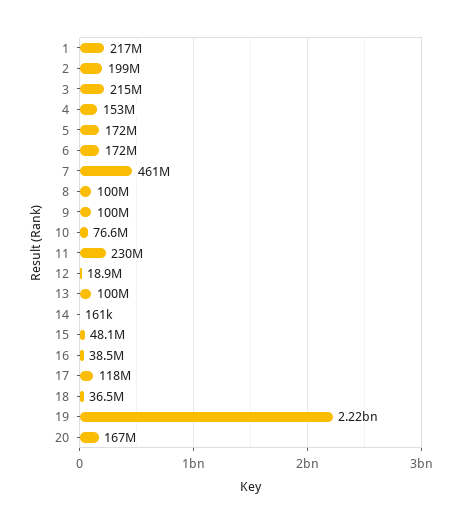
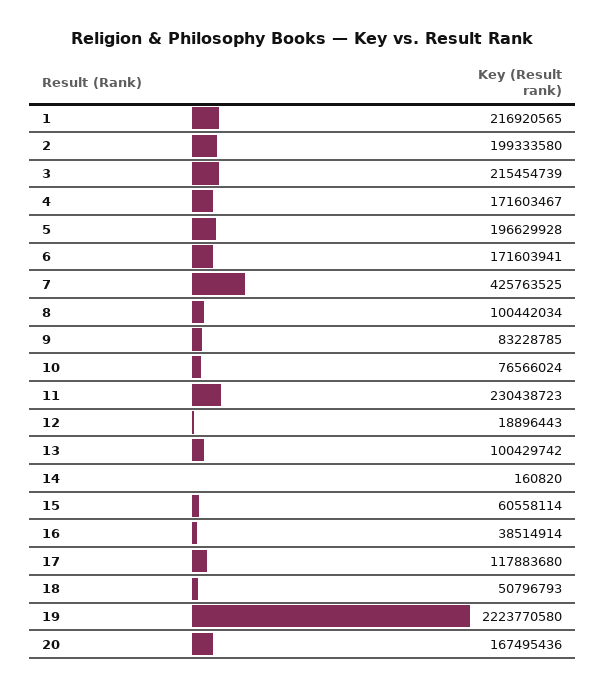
4: 153000000 -> 171603467
5: 172000000 -> 196629928
7: 461000000 -> 425763525
9: 100000000 -> 83228785
15: 48100000 -> 60558114
18: 36500000 -> 50796793

